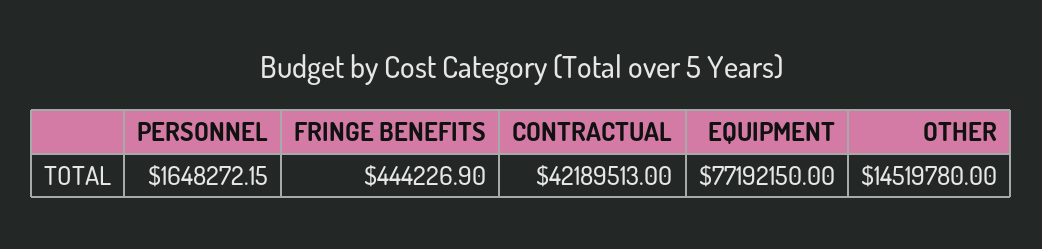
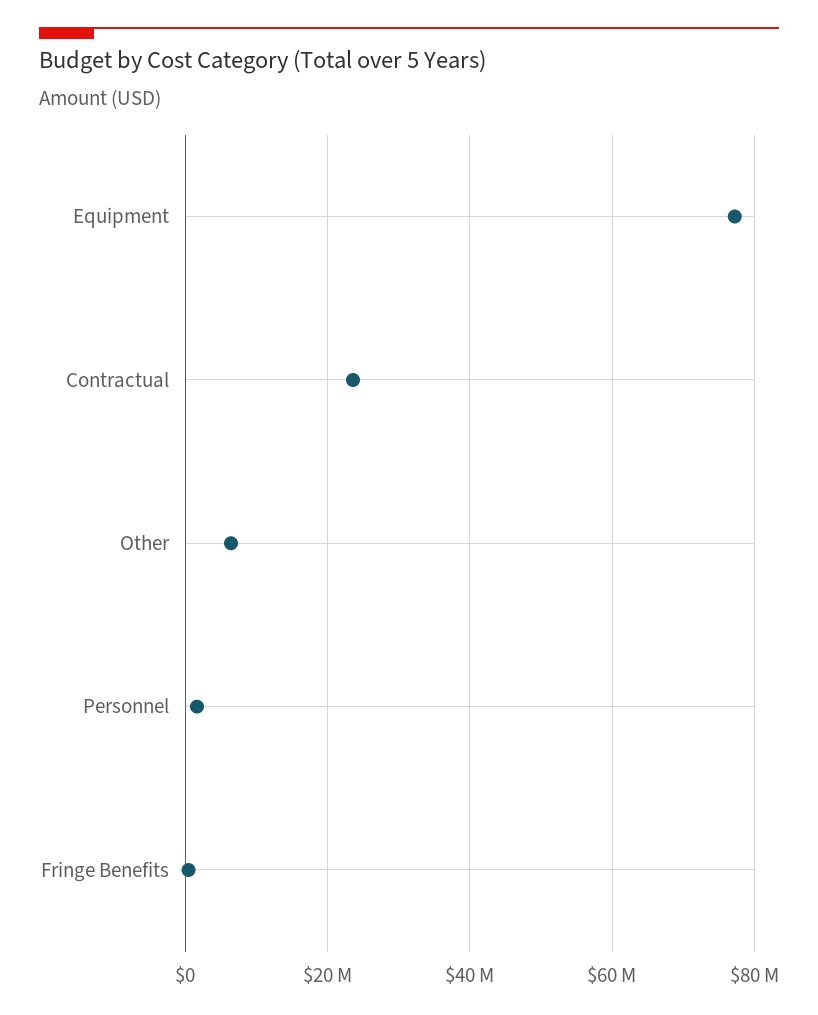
CONTRACTUAL: 42189513 -> 24000000
OTHER: 14519780 -> 6000000

